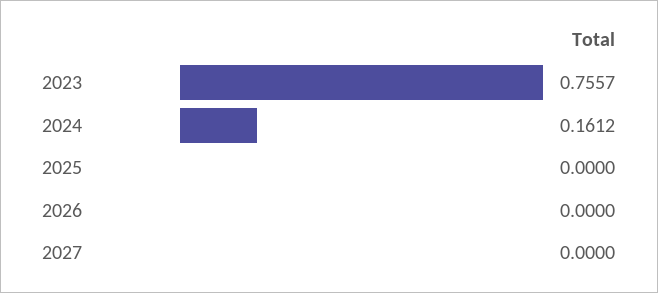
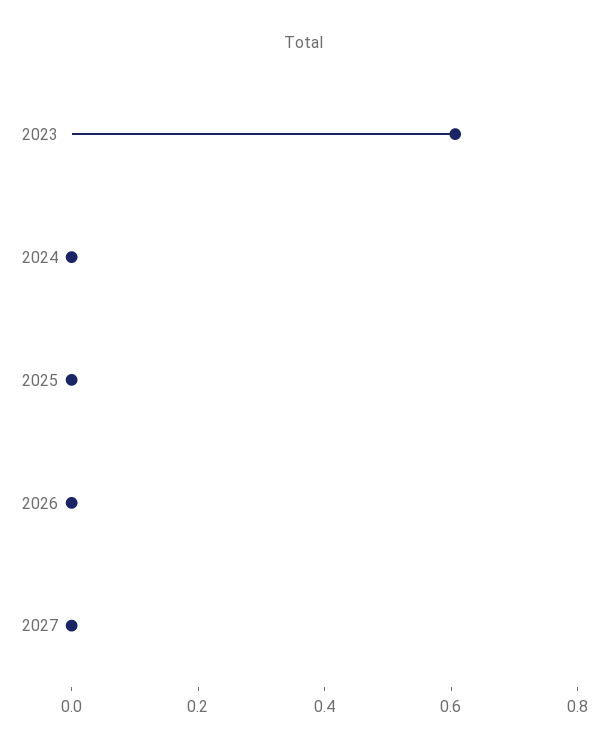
2023: 0.7557 -> 0.6
2024: 0.1612 -> 0

